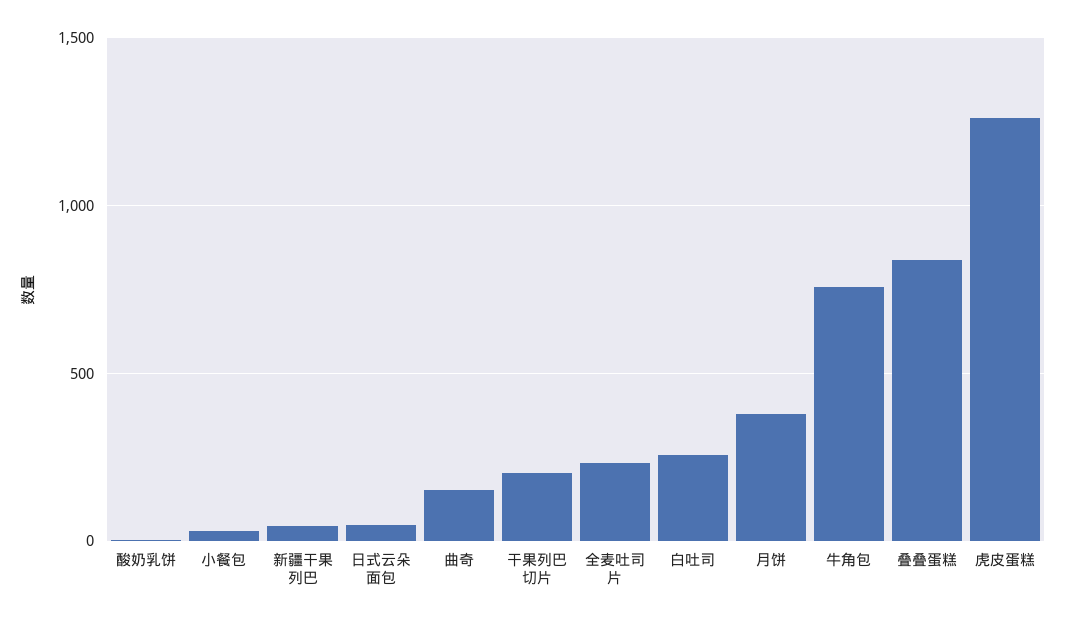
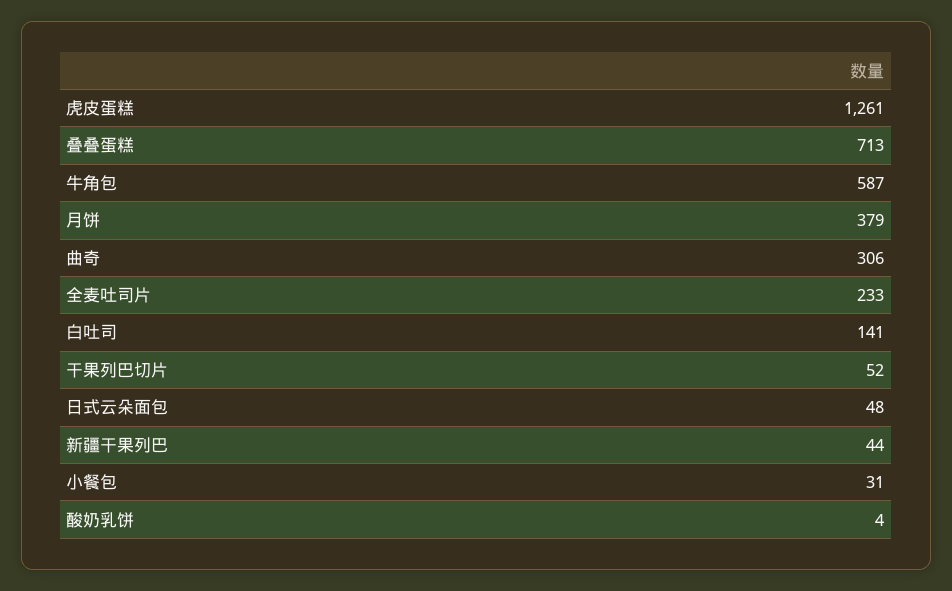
曲奇: 150 -> 306
干果列巴切片: 200 -> 52
白吐司: 250 -> 141
牛角包: 750 -> 587
叠叠蛋糕: 850 -> 713

